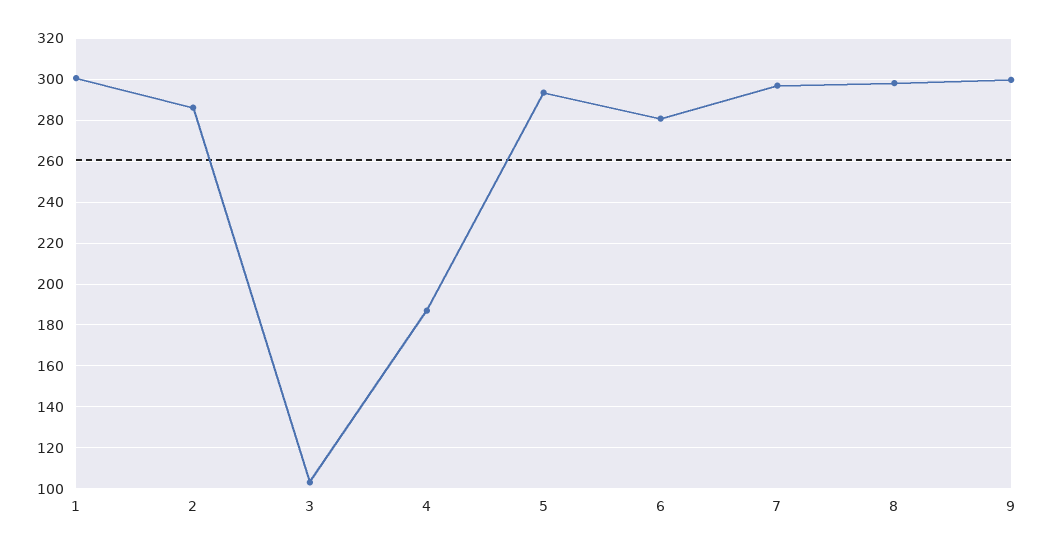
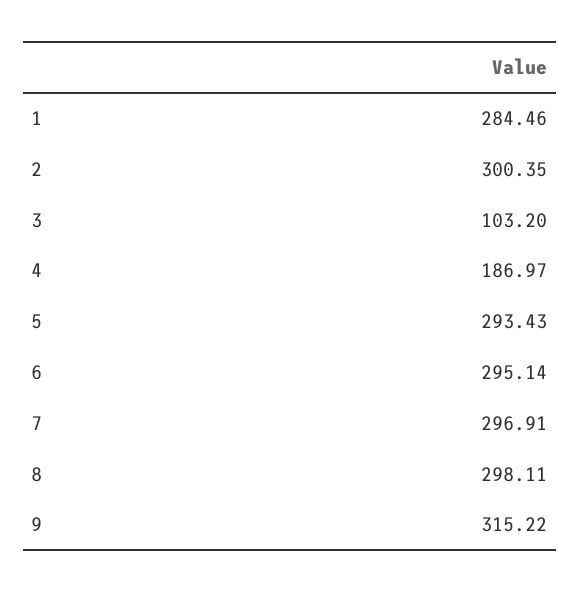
1: 300 -> 284.46
2: 285 -> 300.35
6: 280 -> 295.14
9: 300 -> 315.22

